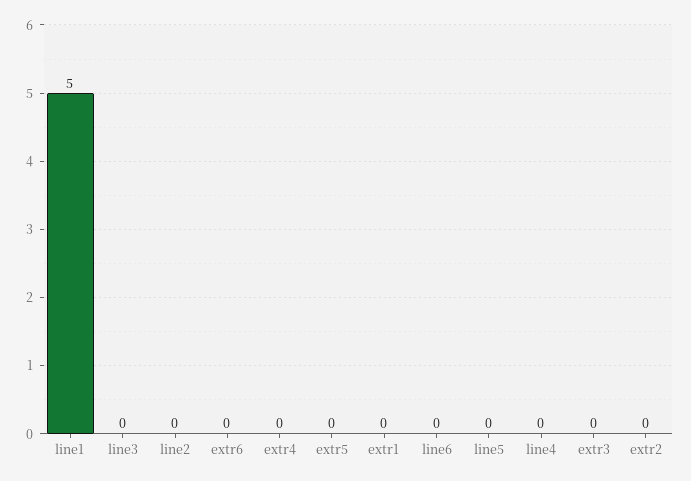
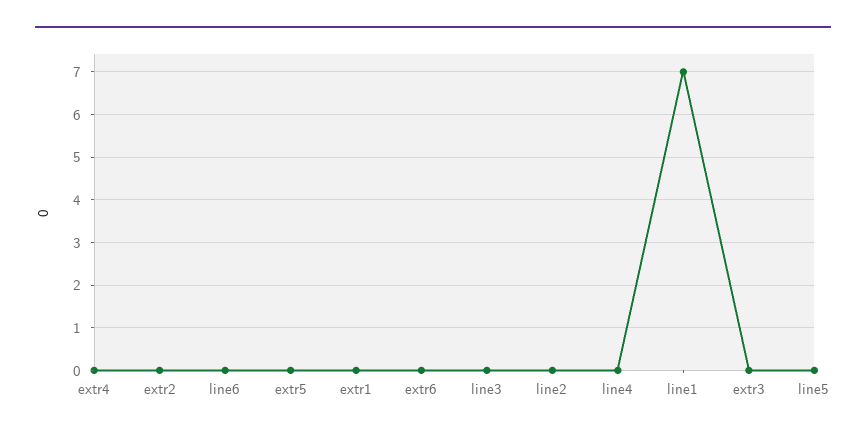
line1: 5 -> 7

